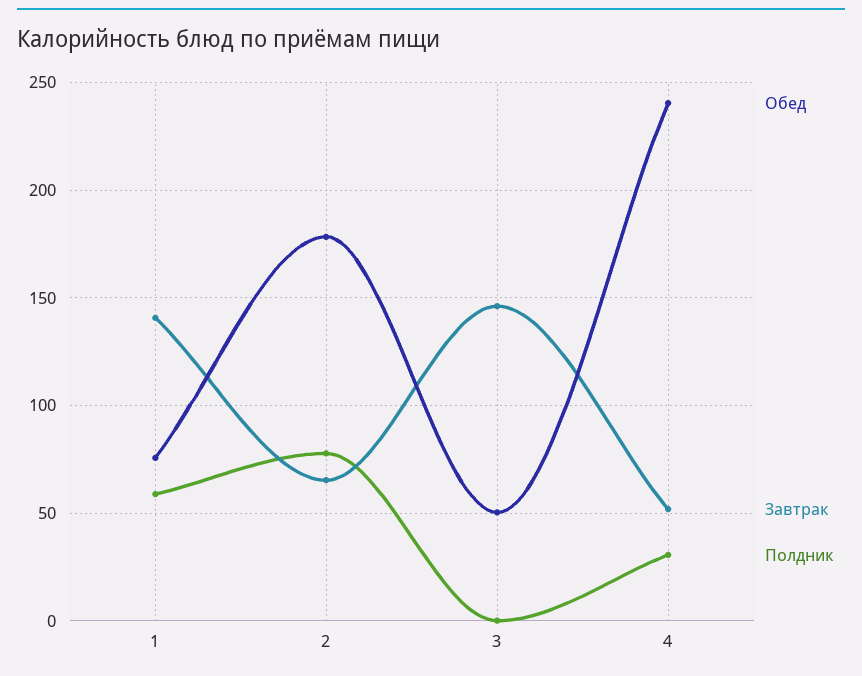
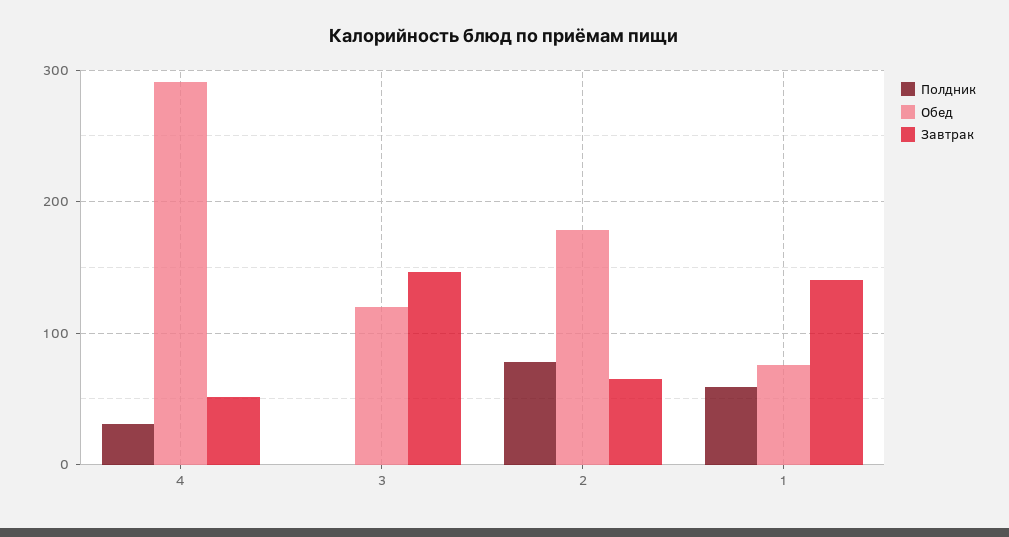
Обед, 3: 50 -> 120
Обед, 4: 240 -> 290

